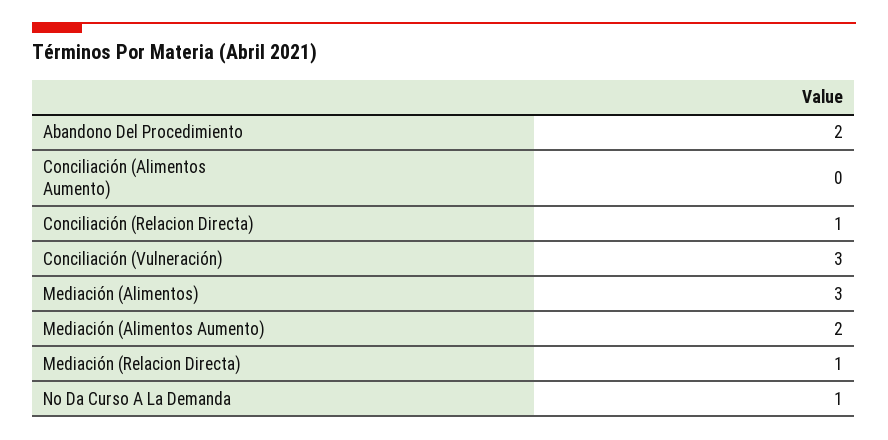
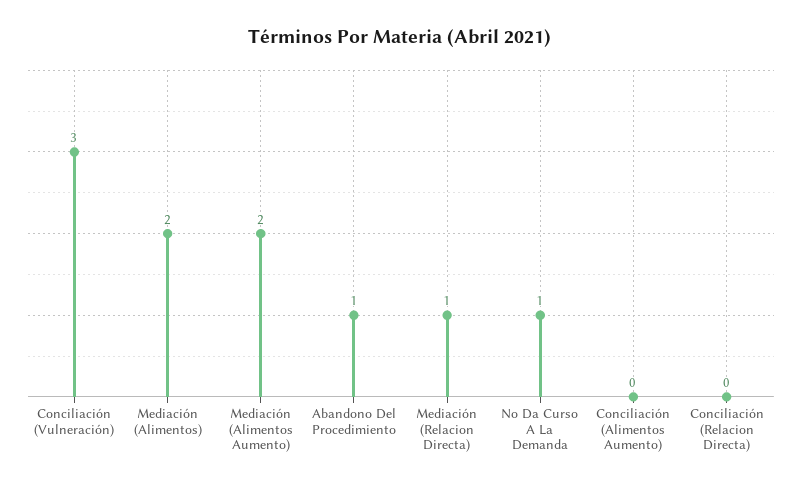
Abandono Del Procedimiento: 2 -> 1
Conciliación (Relacion Directa): 1 -> 0
Mediación (Alimentos): 3 -> 2

